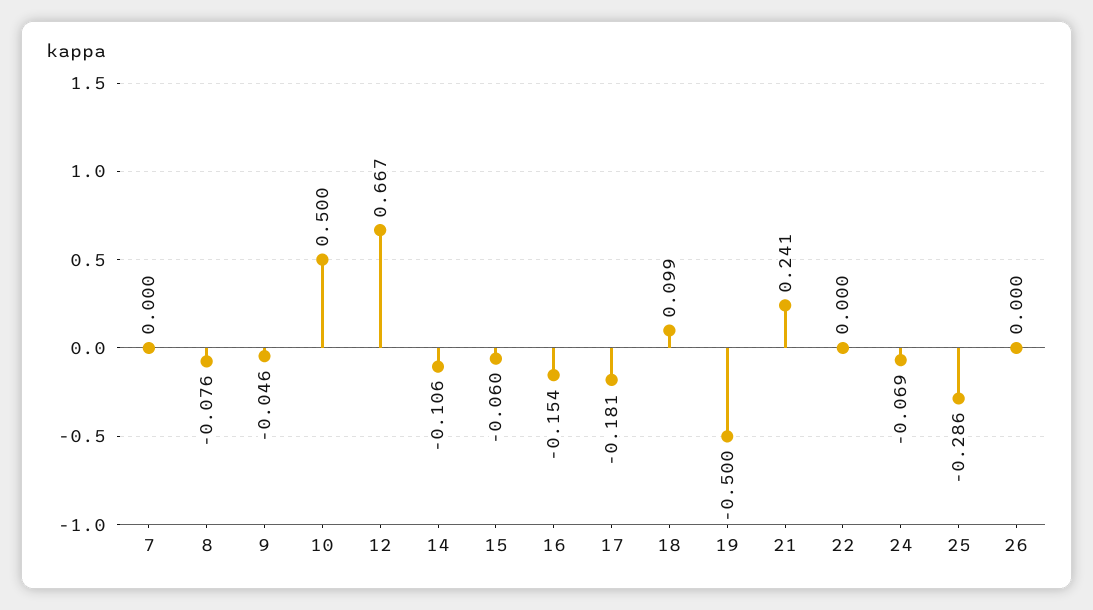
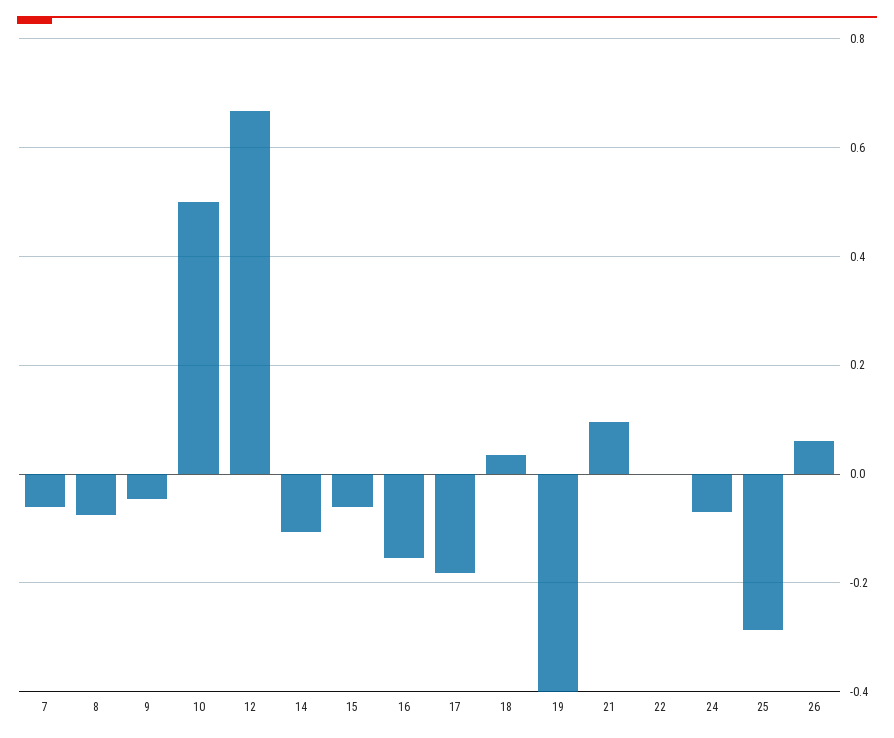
7: 0 -> -0.06
18: 0.099 -> 0.04
19: -0.5 -> -0.4
21: 0.241 -> 0.1
26: 0 -> 0.06

